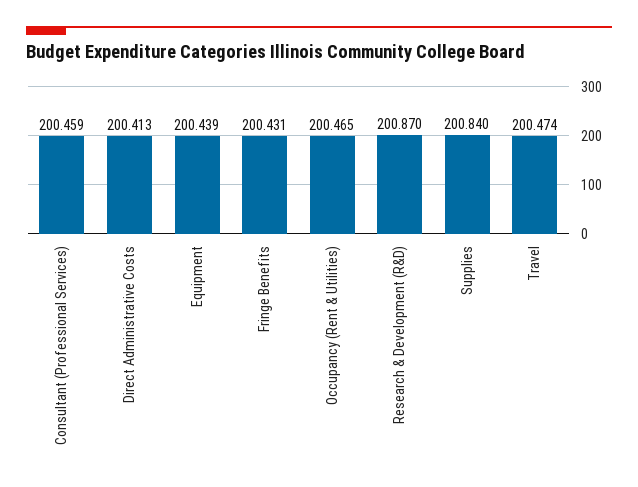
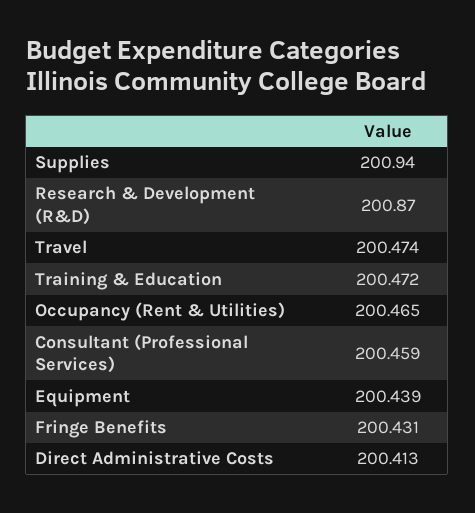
Supplies: 200.84 -> 200.94
Training & Education: none -> 200.472

